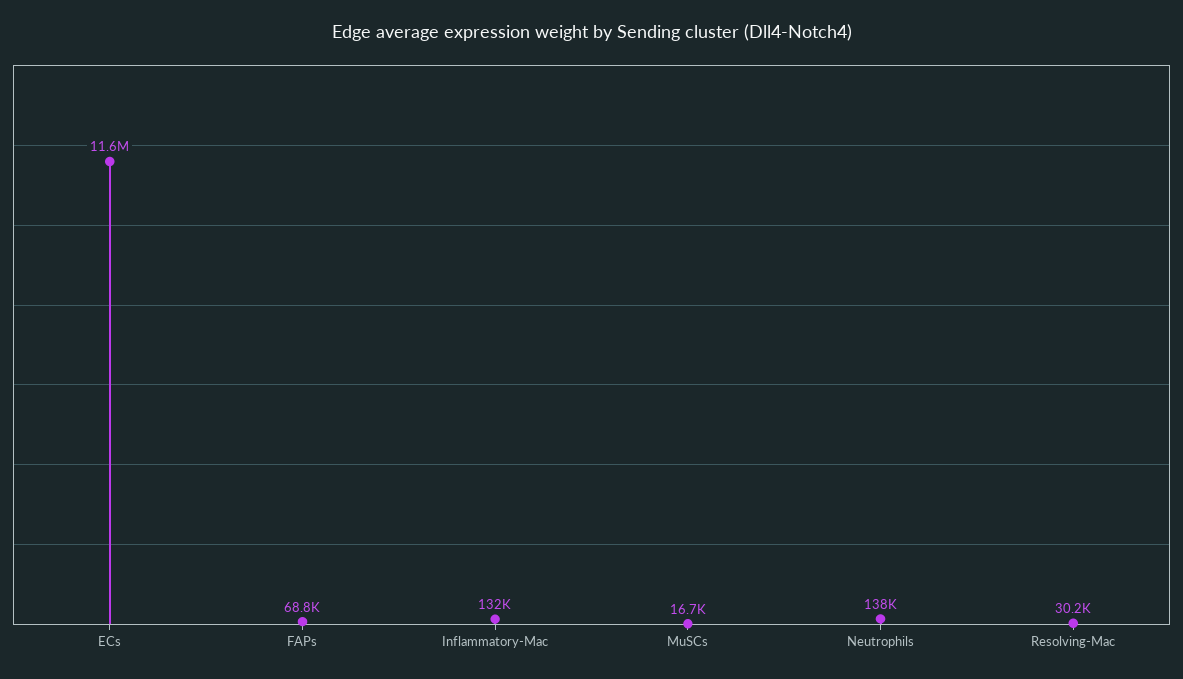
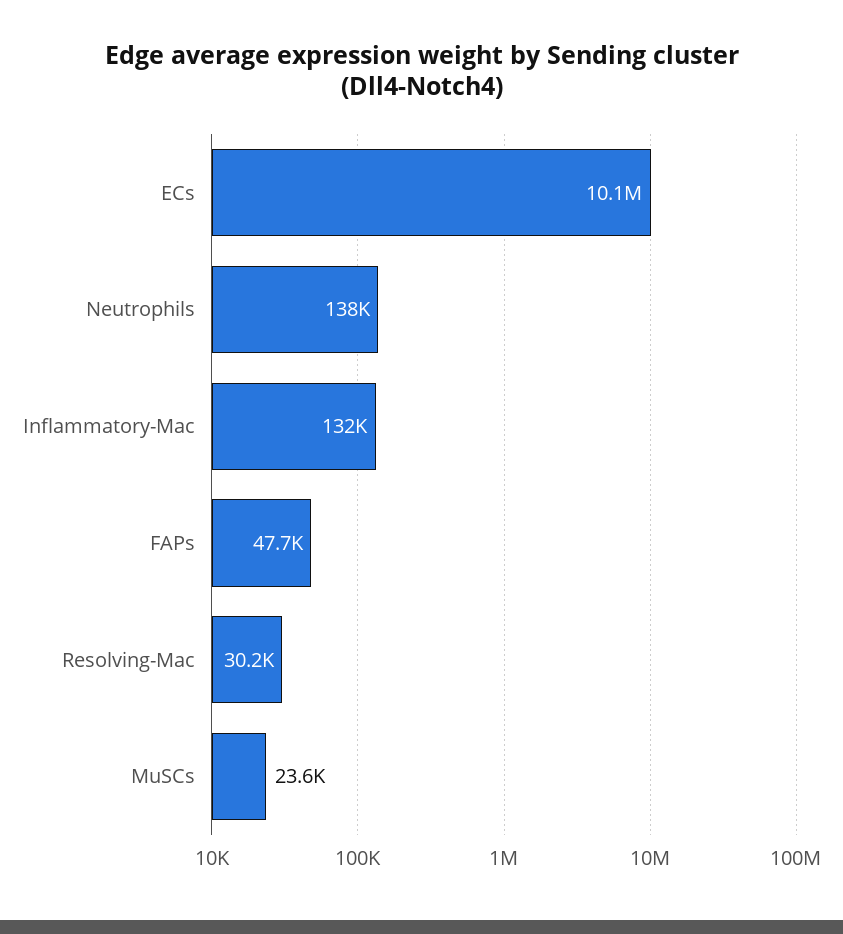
ECs: 11600000 -> 10100000
FAPs: 68800 -> 47700
MuSCs: 16700 -> 23600

